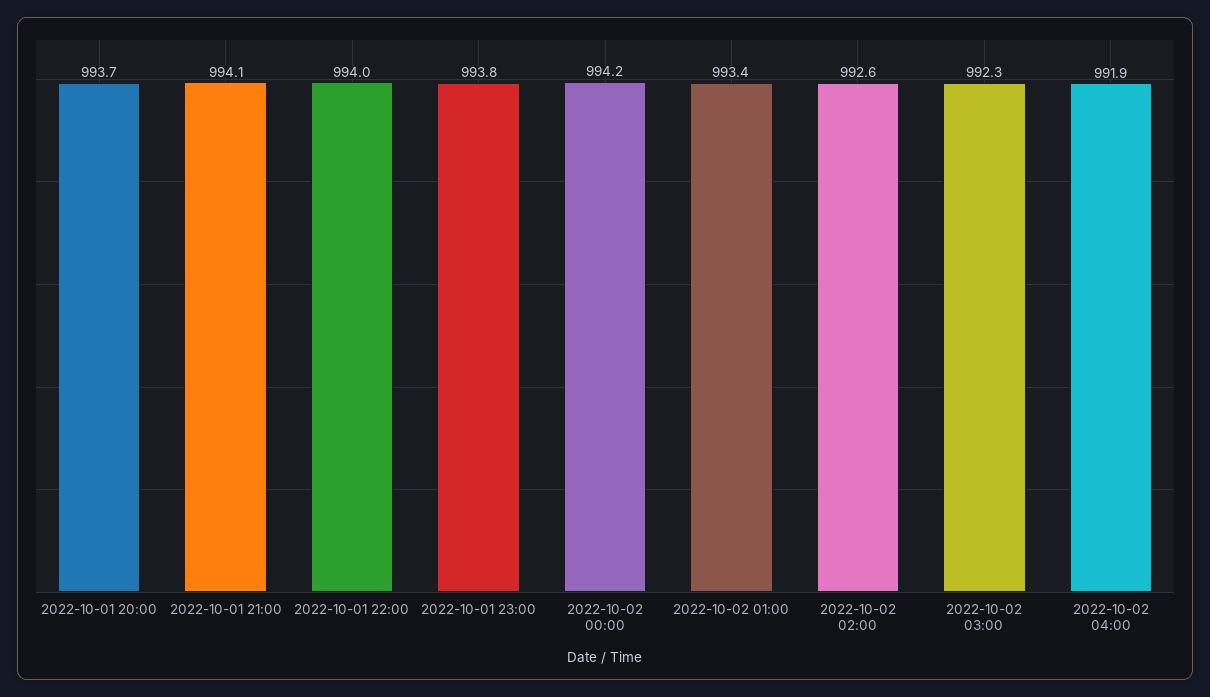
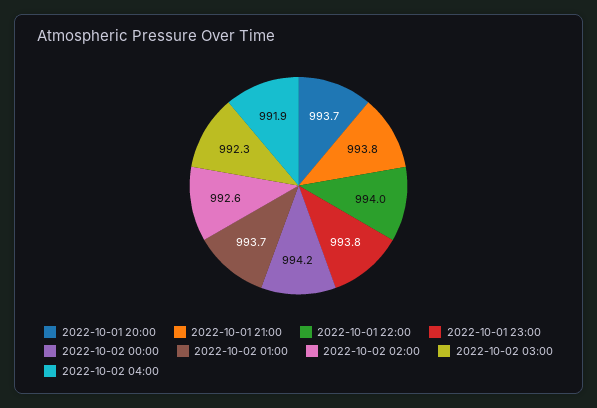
2022-10-01 21:00: 994.1 -> 993.8
2022-10-02 01:00: 993.4 -> 993.7

